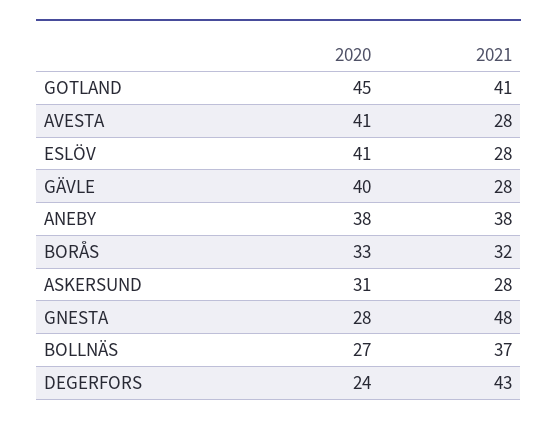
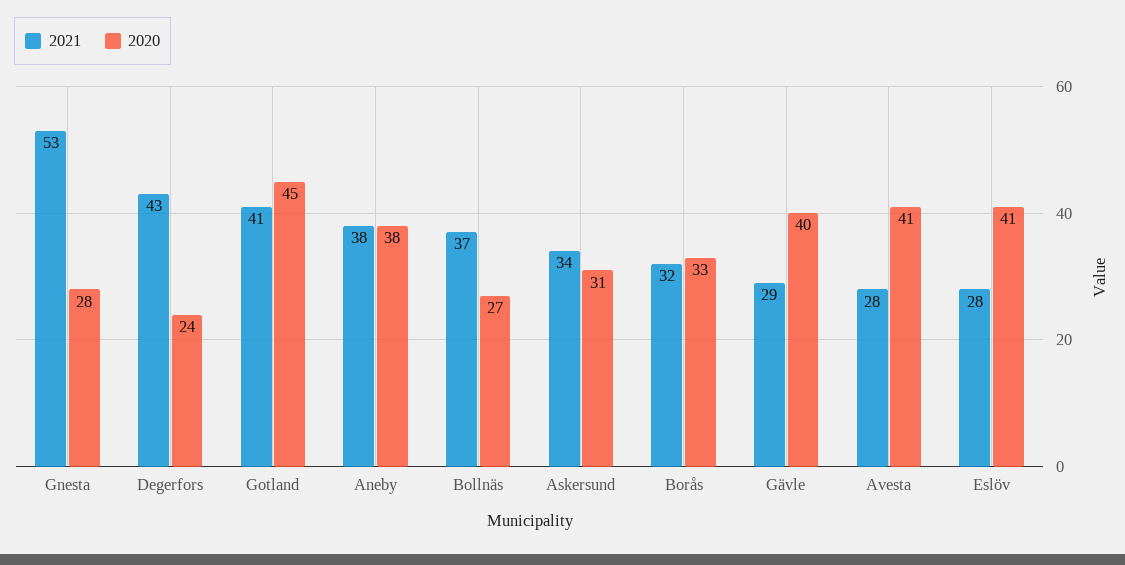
2021, GÄVLE: 28 -> 29
2021, ASKERSUND: 28 -> 34
2021, GNESTA: 48 -> 53

